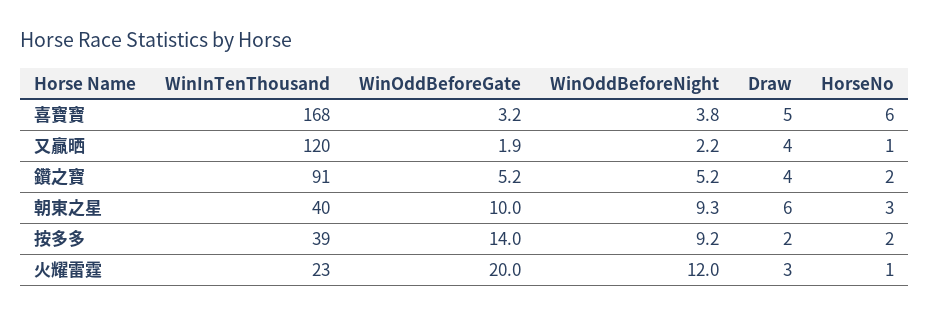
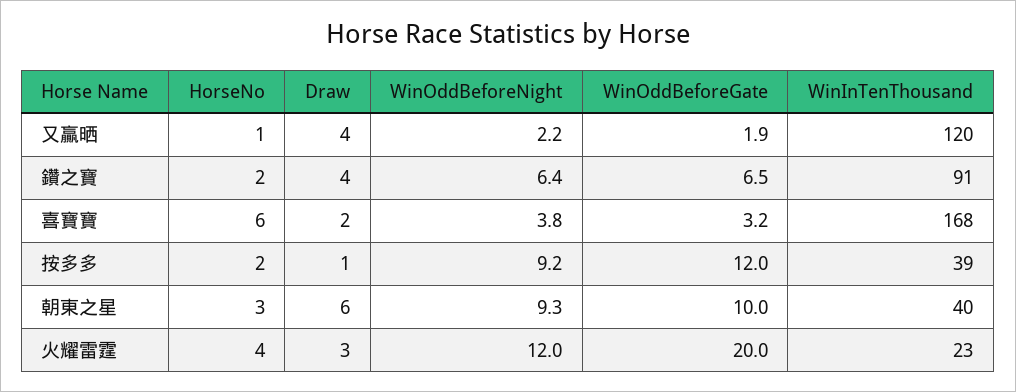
Draw, 喜寶寶: 5 -> 2
WinOddBeforeGate, 鑽之寶: 5.2 -> 6.5
WinOddBeforeNight, 鑽之寶: 5.2 -> 6.4
WinOddBeforeGate, 按多多: 14 -> 12
Draw, 按多多: 2 -> 1
HorseNo, 火耀雷霆: 1 -> 4

